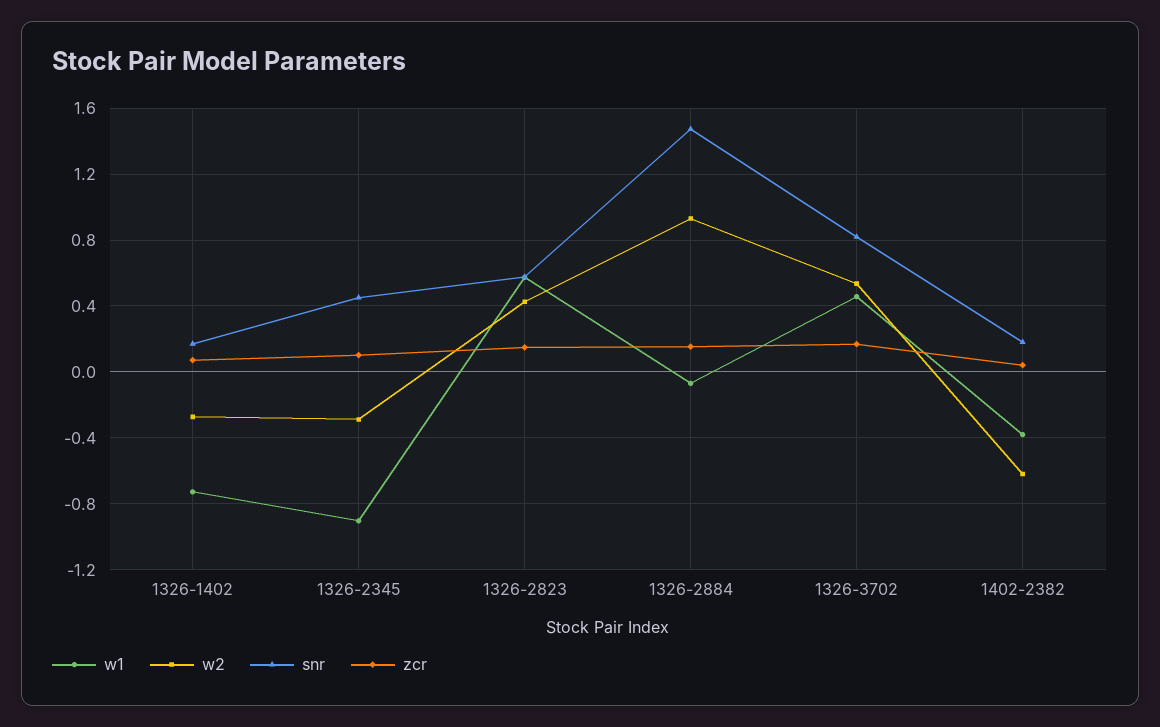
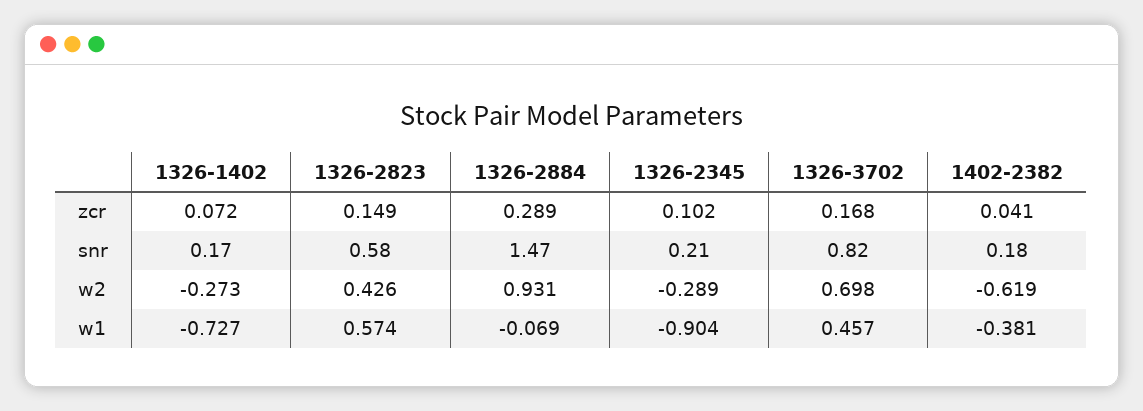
snr, 1326-2345: 0.45 -> 0.21
zcr, 1326-2884: 0.15 -> 0.289
w2, 1326-3702: 0.55 -> 0.698

